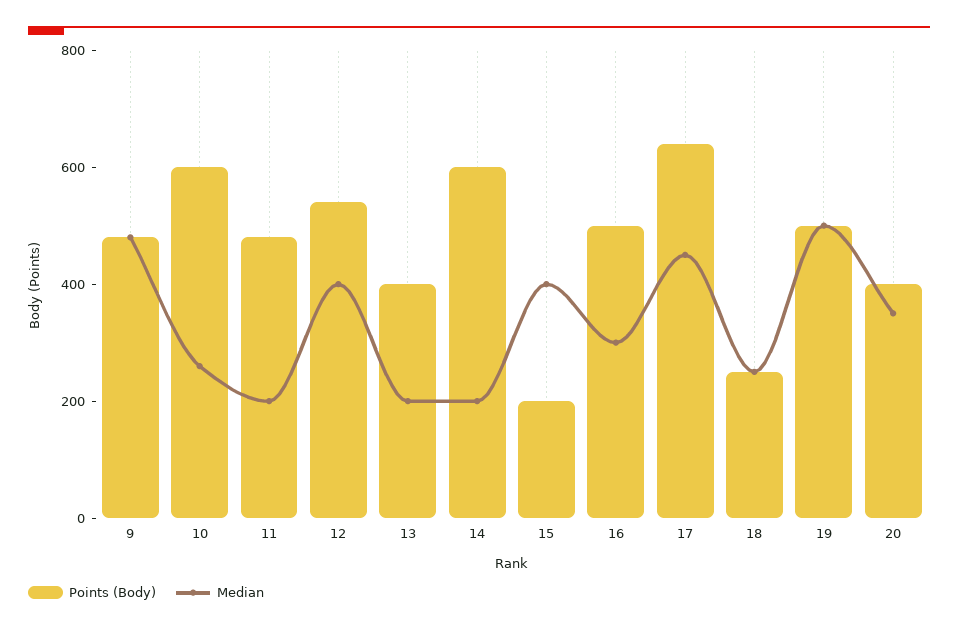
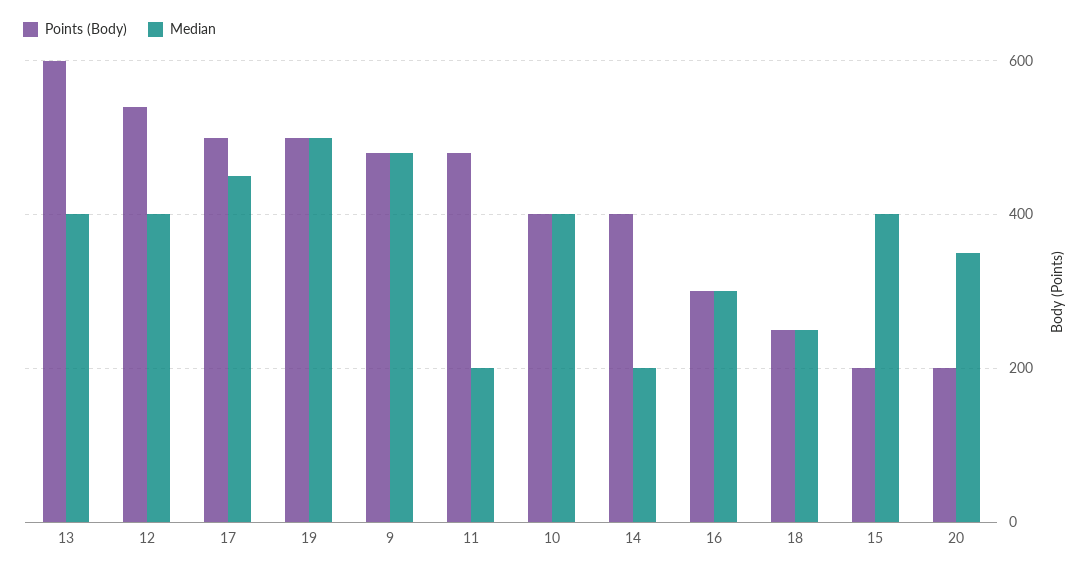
Points (Body), 10: 600 -> 400
Median, 10: 250 -> 400
Points (Body), 13: 400 -> 600
Median, 13: 200 -> 400
Points (Body), 14: 600 -> 400
Points (Body), 16: 500 -> 300
Points (Body), 17: 650 -> 500
Points (Body), 20: 400 -> 200

